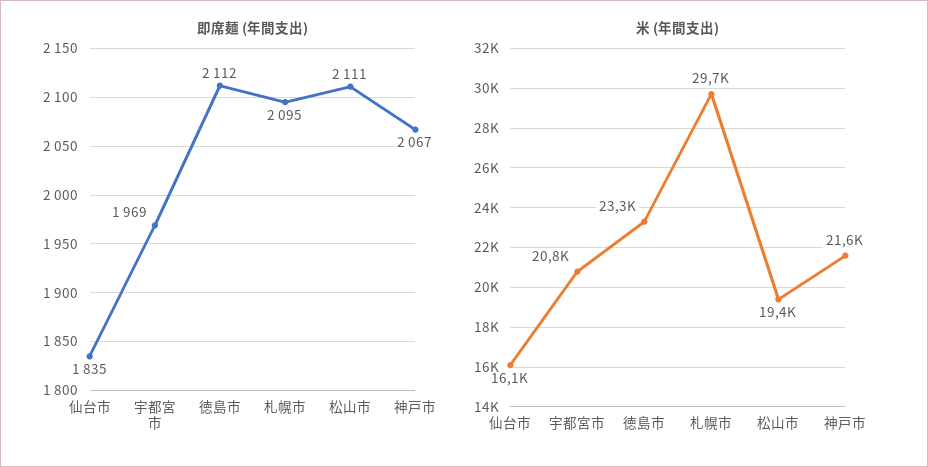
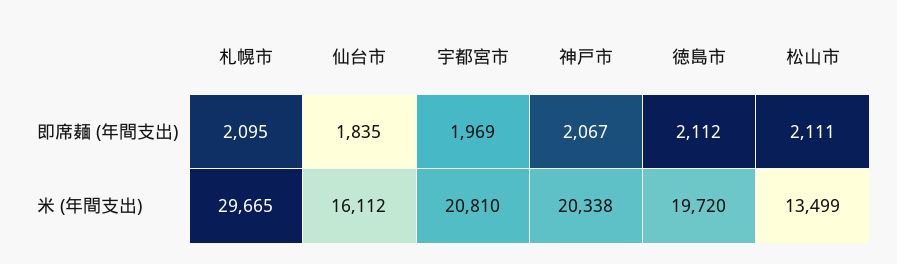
米 (年間支出), 徳島市: 23300 -> 19720
米 (年間支出), 松山市: 19400 -> 13499
米 (年間支出), 神戸市: 21600 -> 20338

